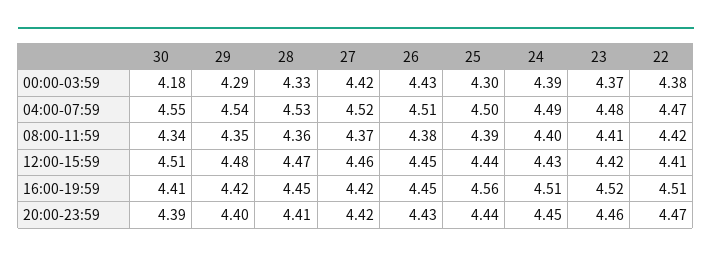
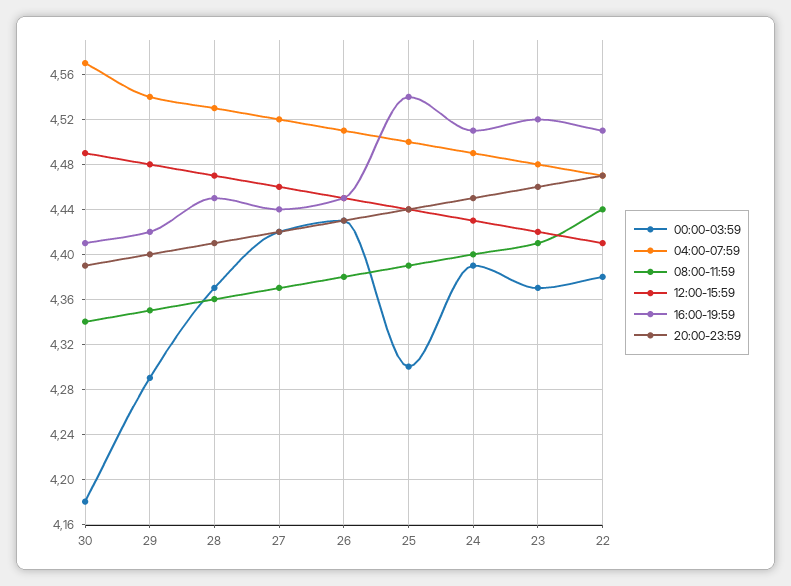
00:00-03:59, 28: 4.33 -> 4.37
04:00-07:59, 30: 4.55 -> 4.57
08:00-11:59, 22: 4.42 -> 4.44
12:00-15:59, 30: 4.51 -> 4.49
16:00-19:59, 27: 4.42 -> 4.44
16:00-19:59, 25: 4.56 -> 4.54

